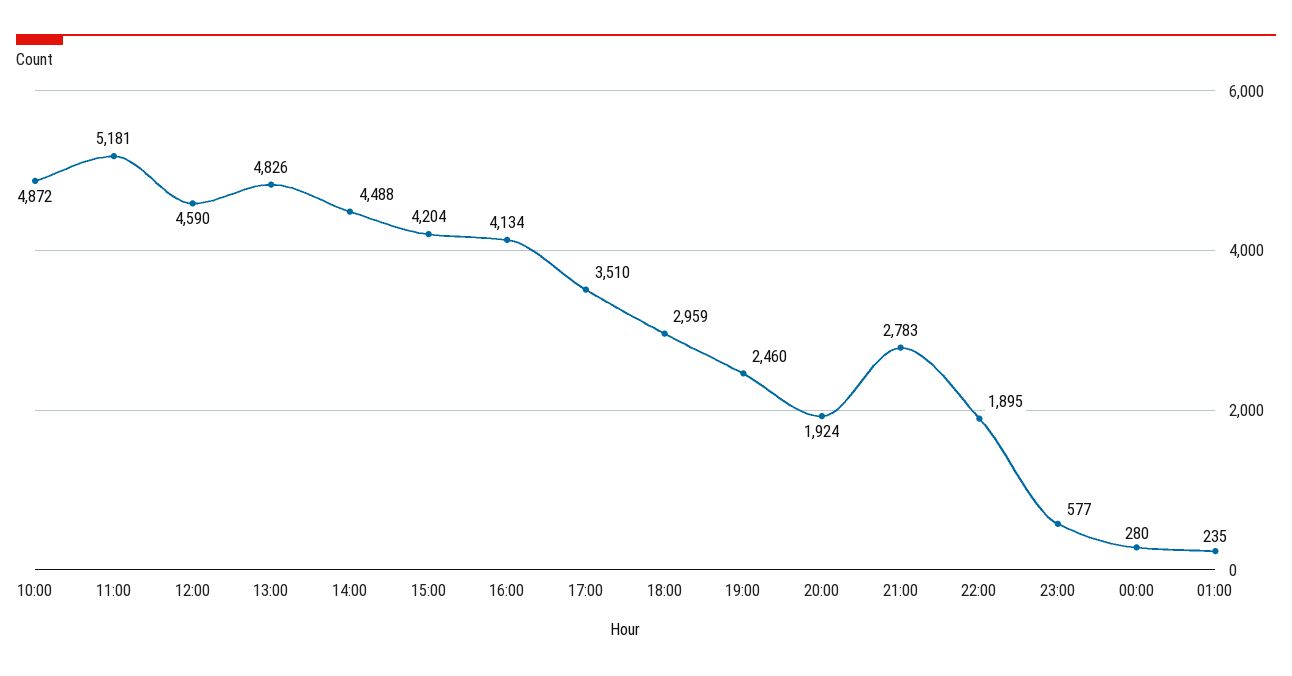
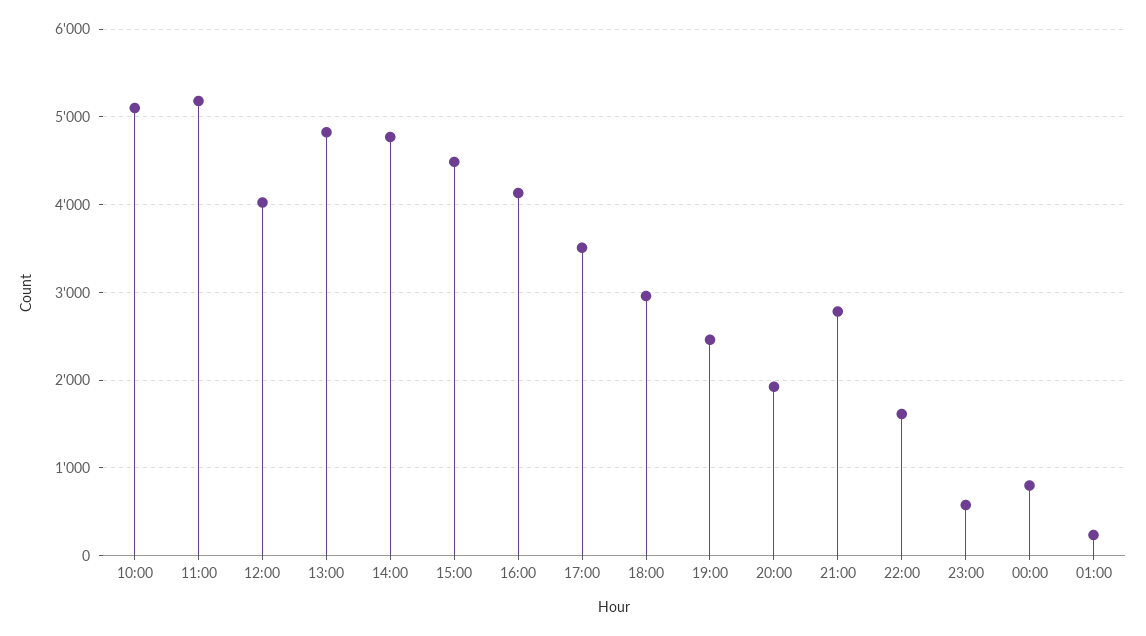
10:00: 4872 -> 5100
12:00: 4590 -> 4000
14:00: 4488 -> 4800
15:00: 4204 -> 4500
22:00: 1895 -> 1600
00:00: 280 -> 800

